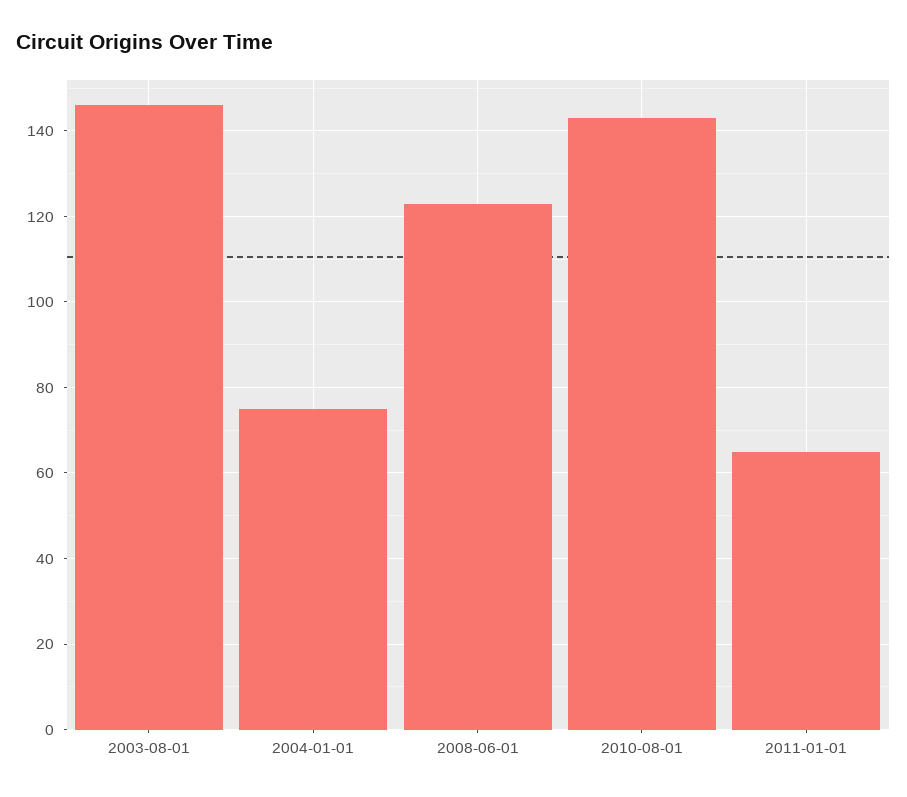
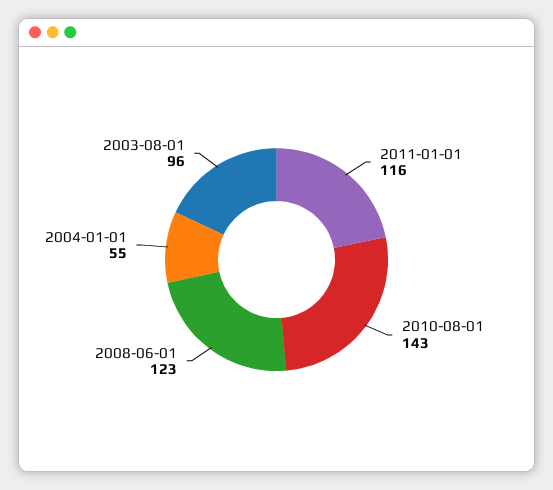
2003-08-01: 145 -> 96
2004-01-01: 75 -> 55
2011-01-01: 65 -> 116

